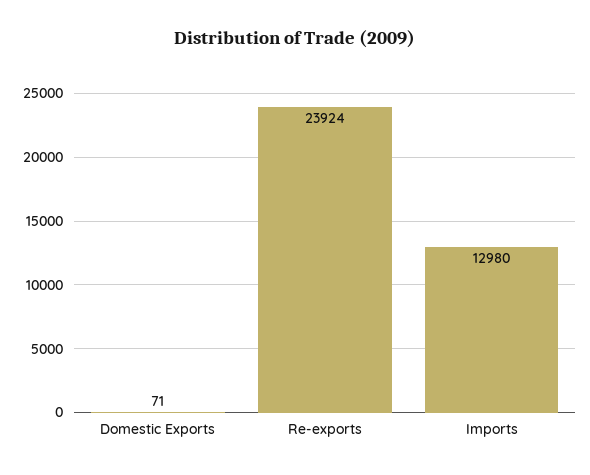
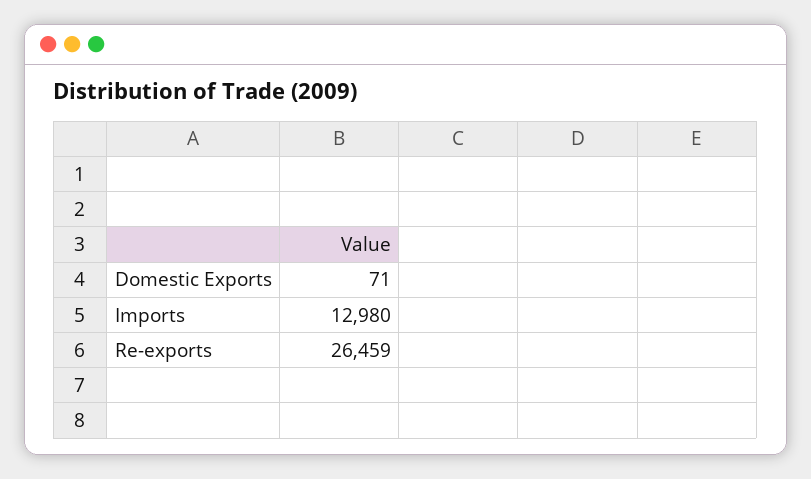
Re-exports: 23924 -> 26459

